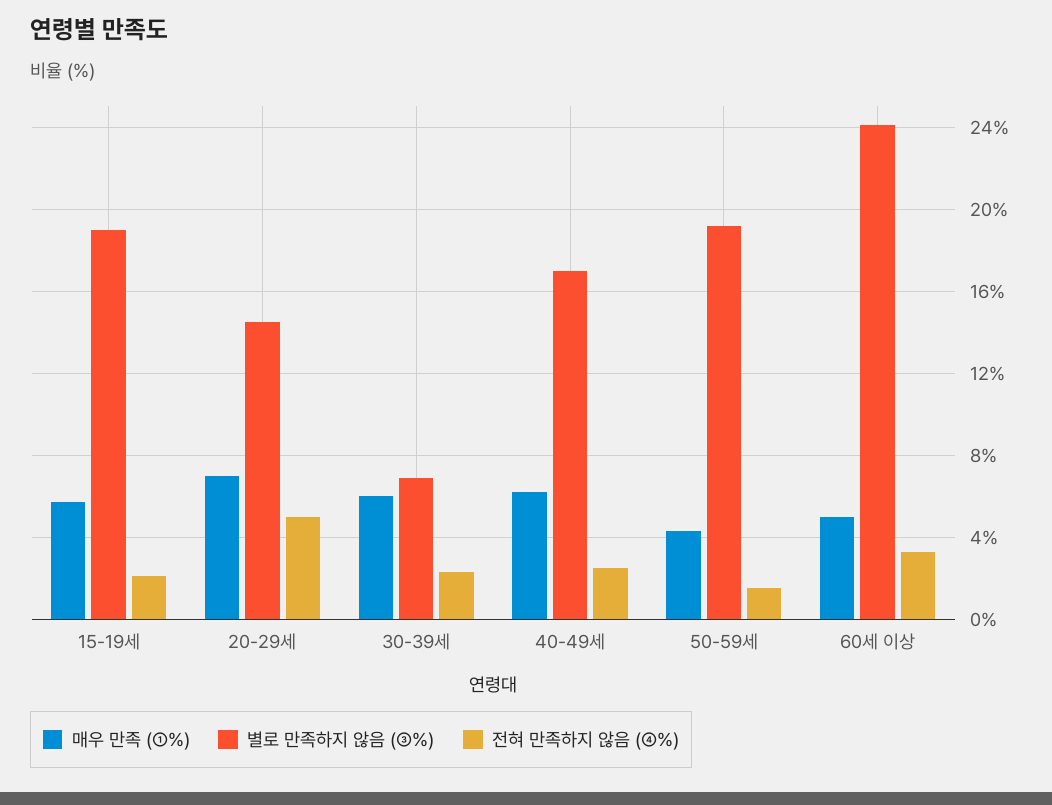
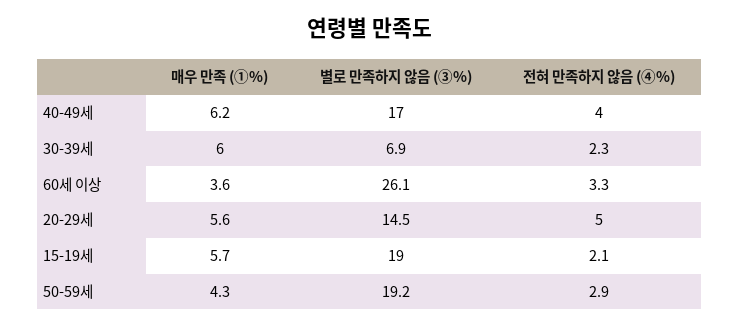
매우 만족 (①%), 20-29세: 7 -> 5.6
전혀 만족하지 않음 (④%), 40-49세: 2.5 -> 4
전혀 만족하지 않음 (④%), 50-59세: 1.5 -> 2.9
매우 만족 (①%), 60세 이상: 5 -> 3.6
별로 만족하지 않음 (③%), 60세 이상: 24 -> 26.1

